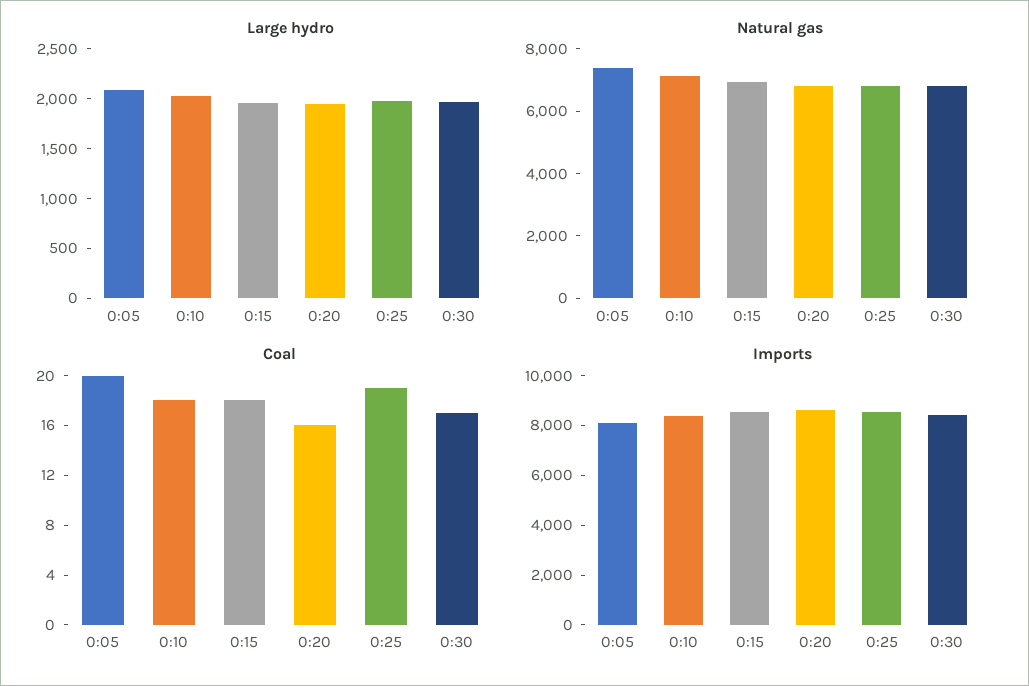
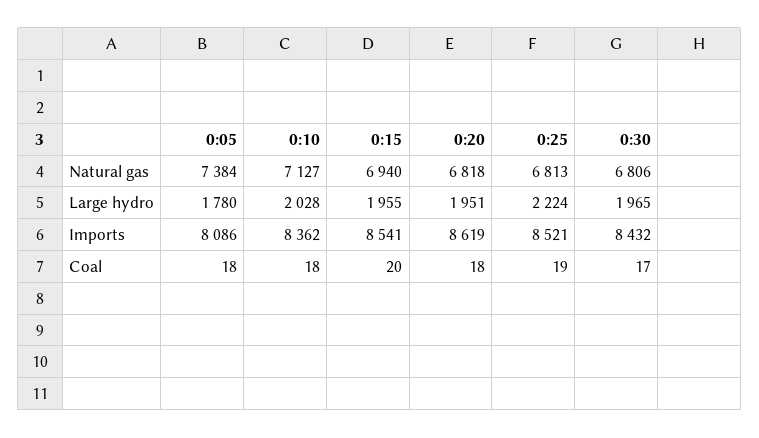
Large hydro, 0:05: 2100 -> 1780
Large hydro, 0:25: 2000 -> 2224
Coal, 0:05: 20 -> 18
Coal, 0:15: 18 -> 20
Coal, 0:20: 16 -> 18

